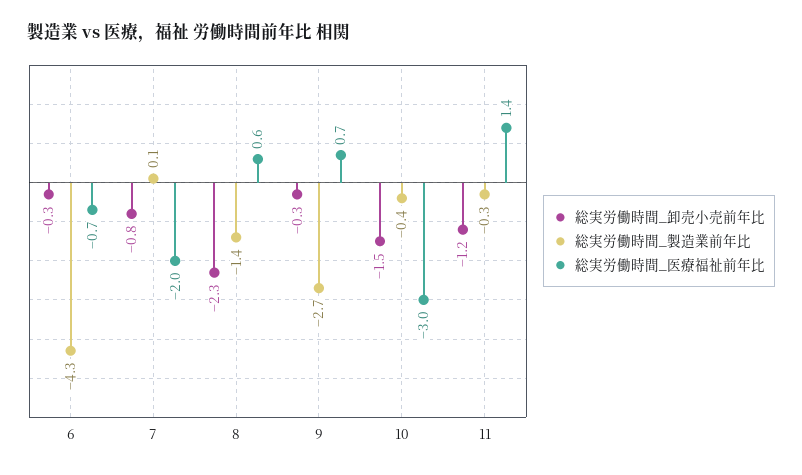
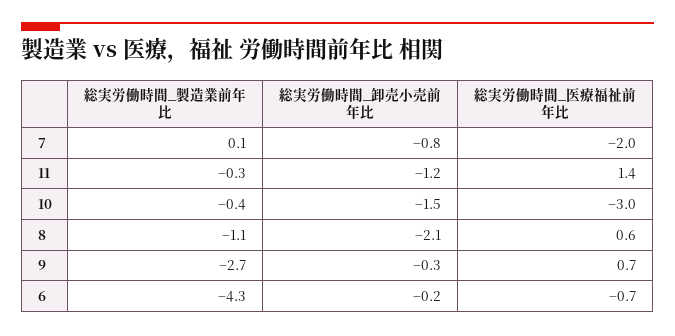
総実労働時間_卸売小売前年比, 6: -0.3 -> -0.2
総実労働時間_卸売小売前年比, 8: -2.3 -> -2.1
総実労働時間_製造業前年比, 8: -1.4 -> -1.1

